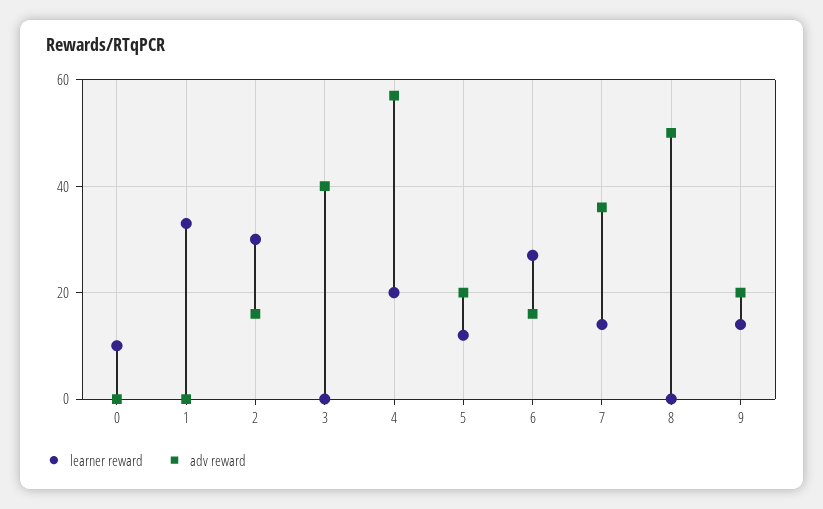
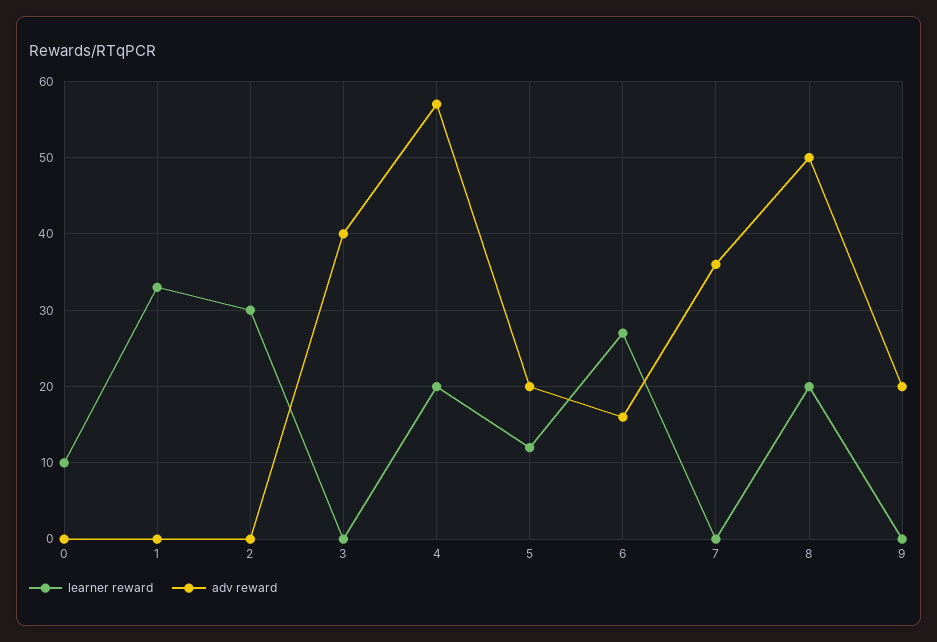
adv reward, 2: 15 -> 0
learner reward, 7: 15 -> 0
learner reward, 8: 0 -> 20
learner reward, 9: 15 -> 0

